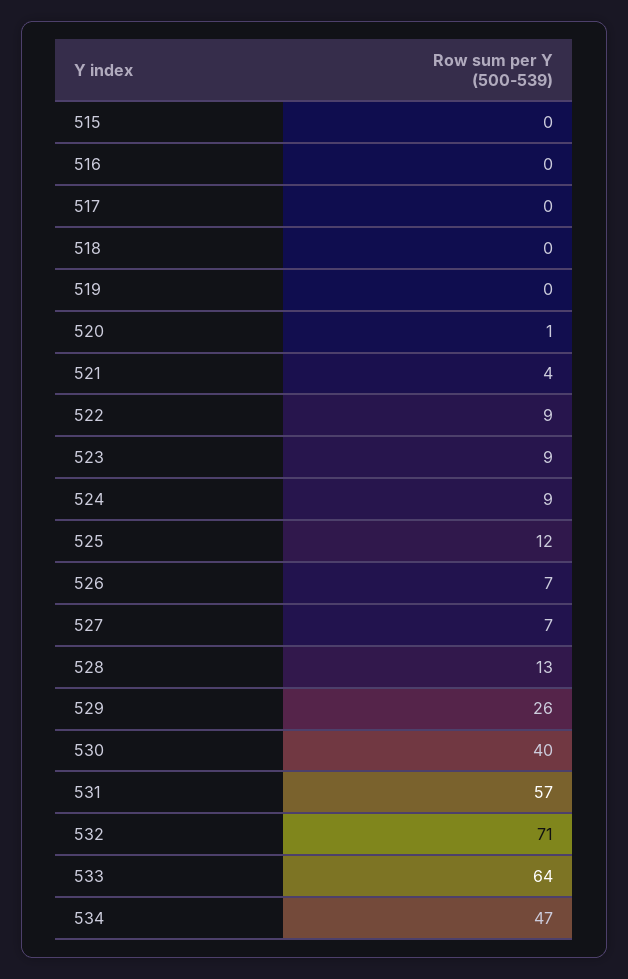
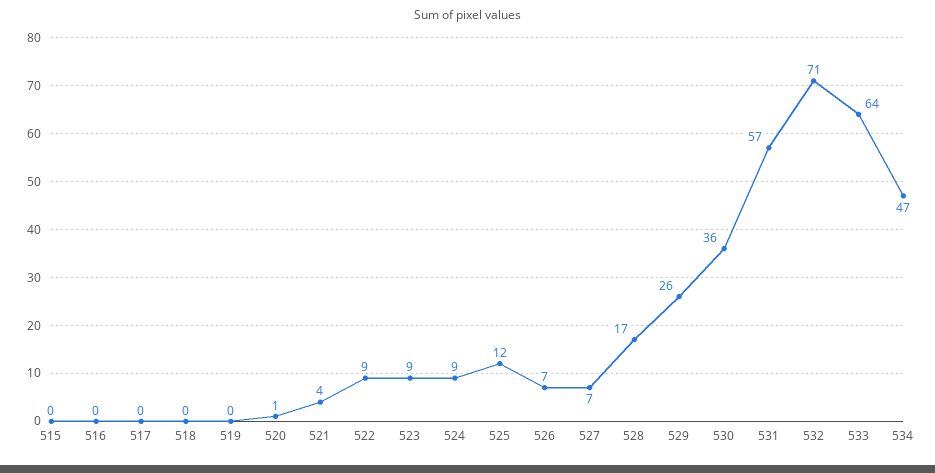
528: 13 -> 17
530: 40 -> 36

